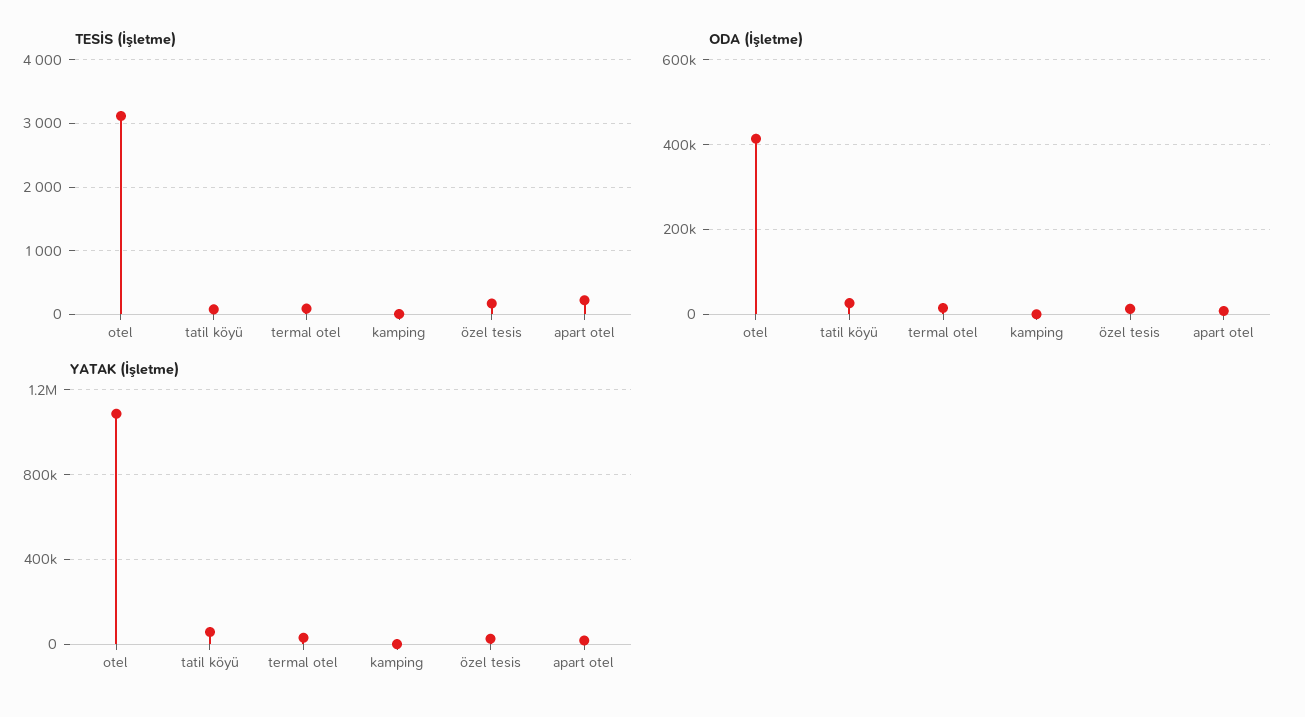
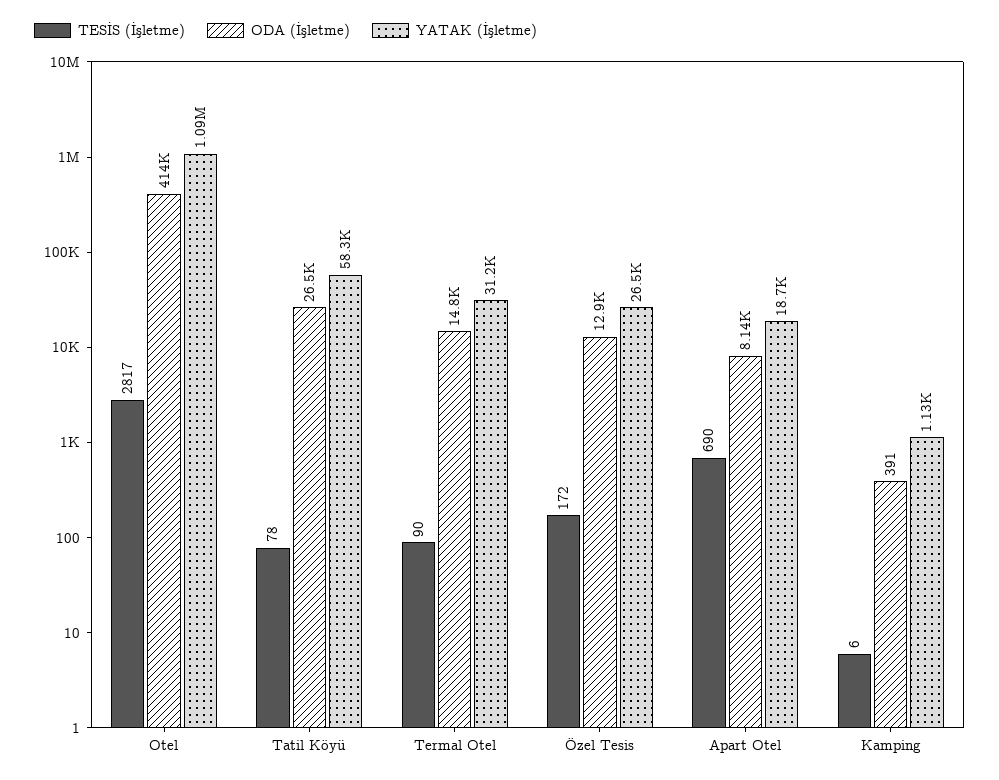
TESİS (İşletme), otel: 3100 -> 2817
TESİS (İşletme), apart otel: 200 -> 690

